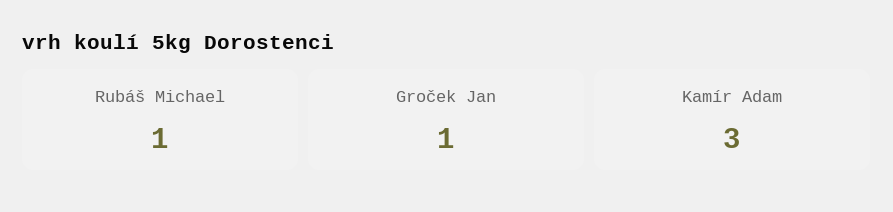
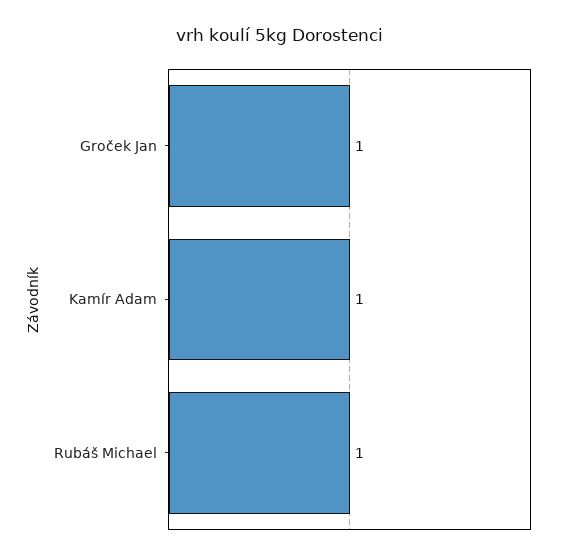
Kamír Adam: 3 -> 1

